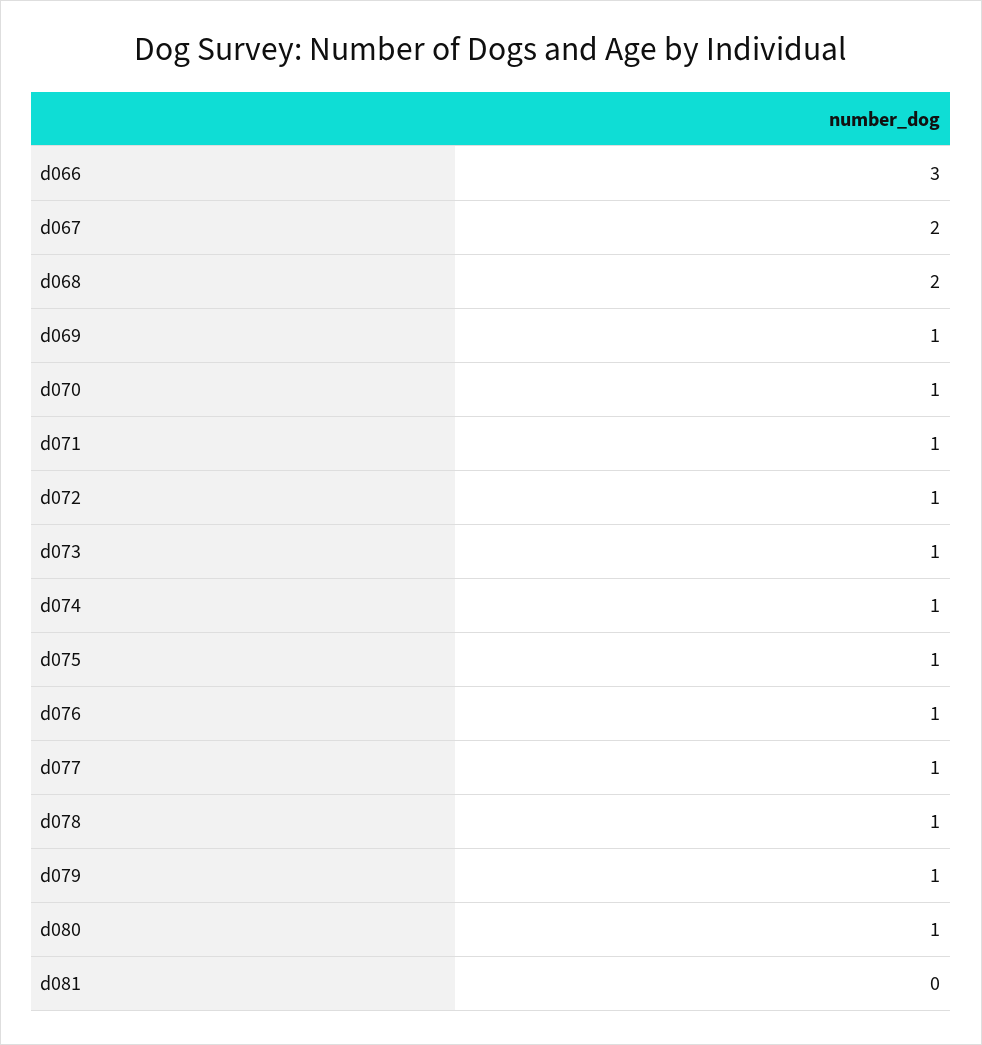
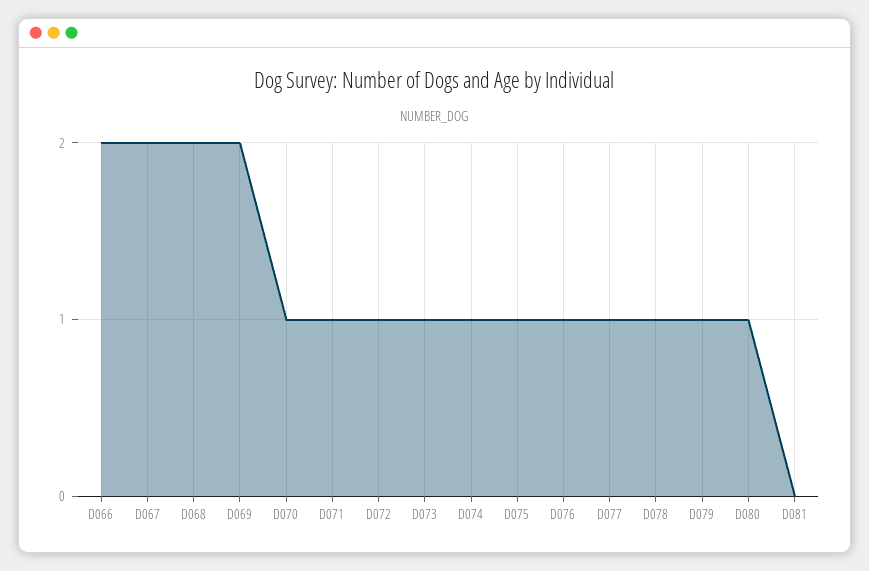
d066: 3 -> 2
d069: 1 -> 2

